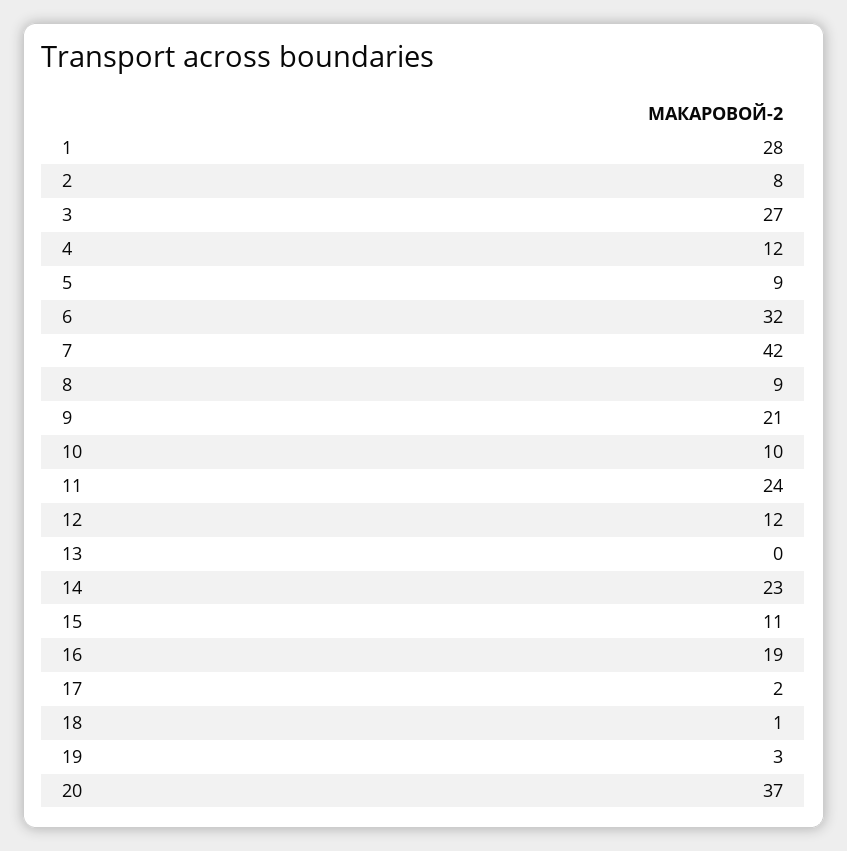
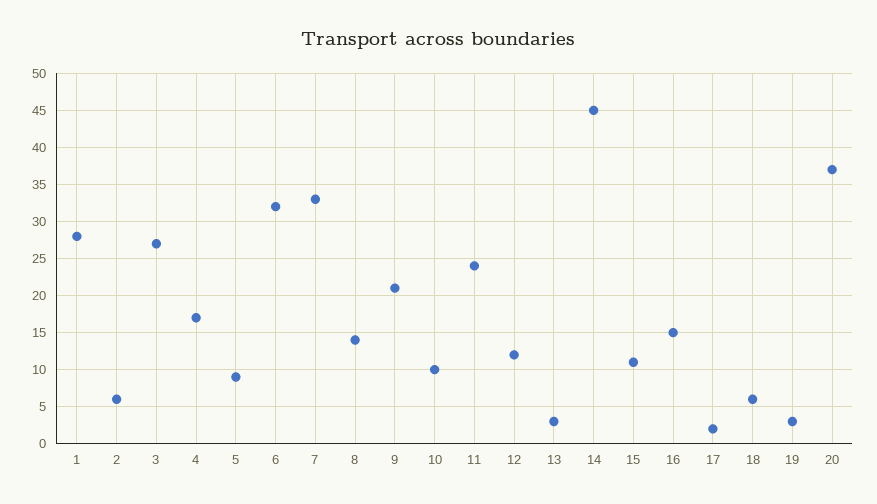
2: 8 -> 6
4: 12 -> 17
7: 42 -> 33
8: 9 -> 14
13: 0 -> 3
14: 23 -> 45
16: 19 -> 15
18: 1 -> 6

